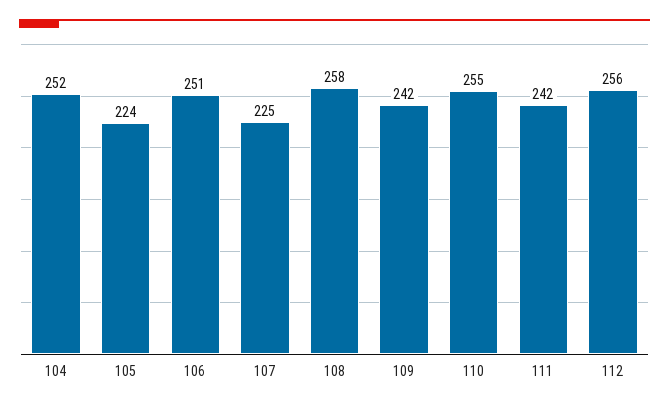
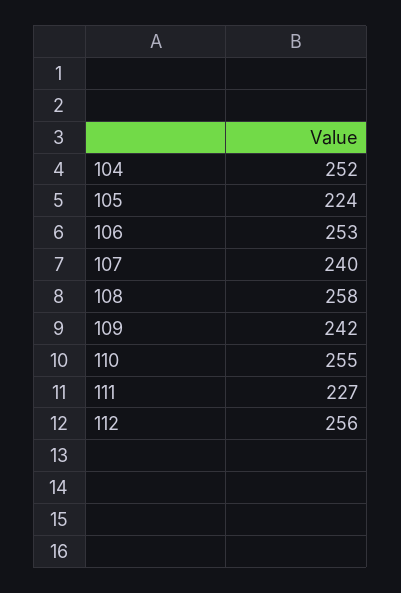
106: 251 -> 253
107: 225 -> 240
111: 242 -> 227

